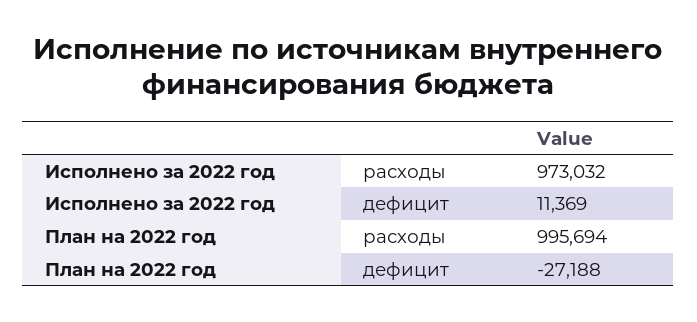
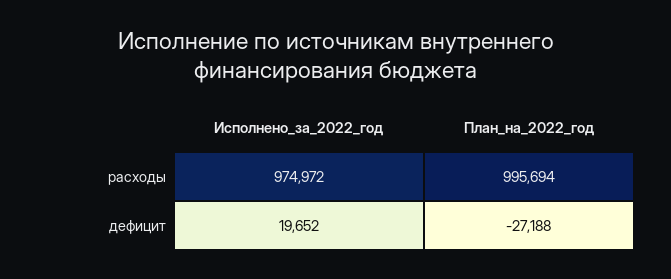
Исполнено за 2022 год, расходы: 973032 -> 974972
Исполнено за 2022 год, дефицит: 11369 -> 19652

